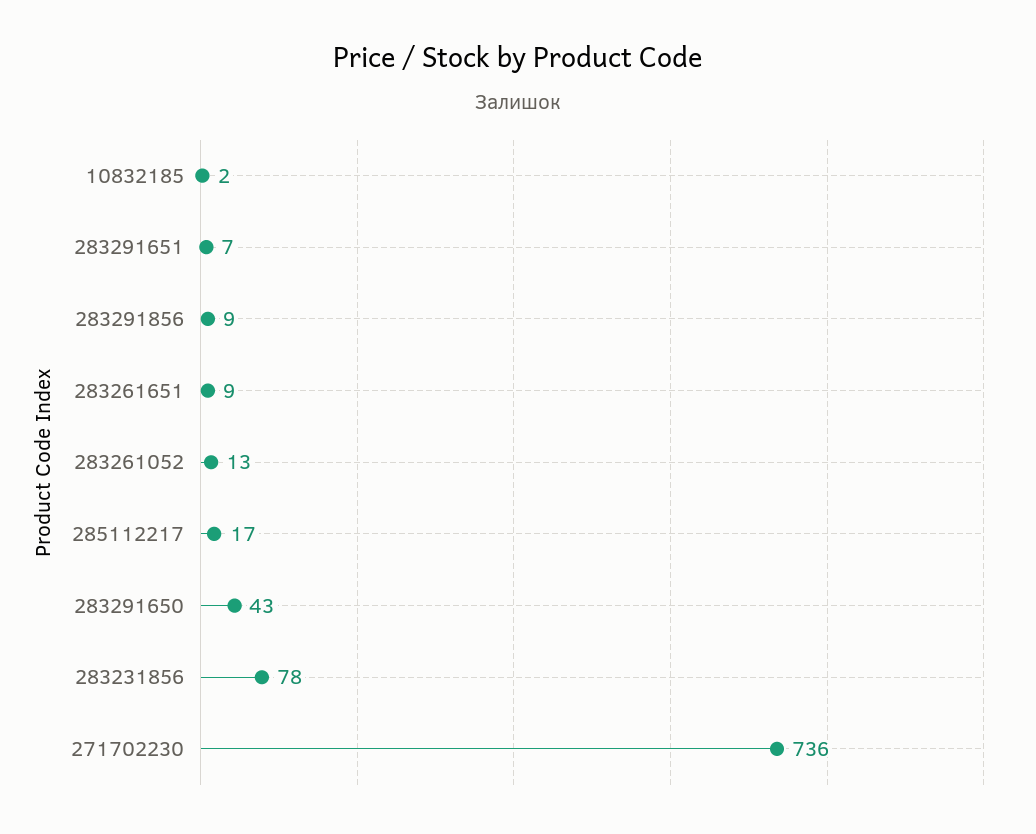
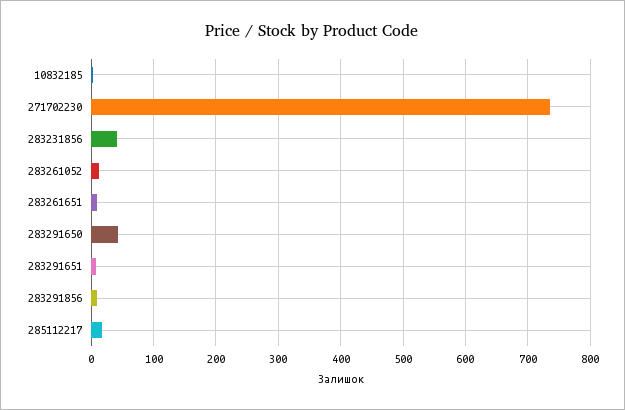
283231856: 78 -> 40

